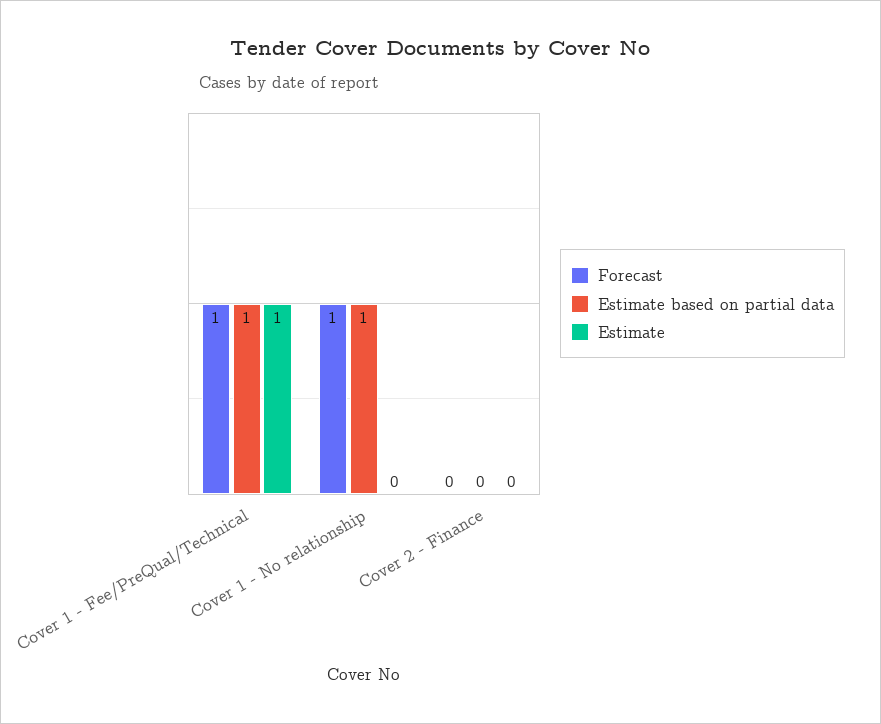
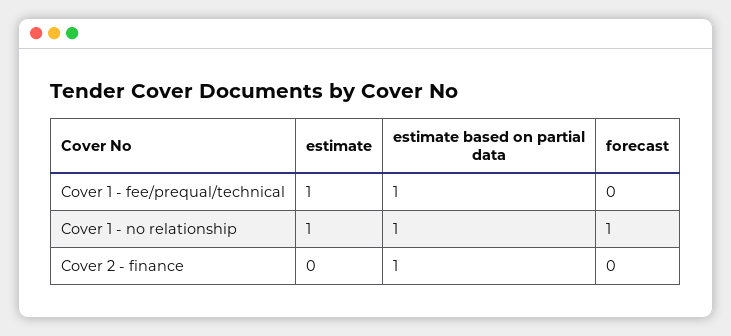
Forecast, Cover 1 - Fee/PreQual/Technical: 1 -> 0
Estimate, Cover 1 - No relationship: 0 -> 1
Estimate based on partial data, Cover 2 - Finance: 0 -> 1

